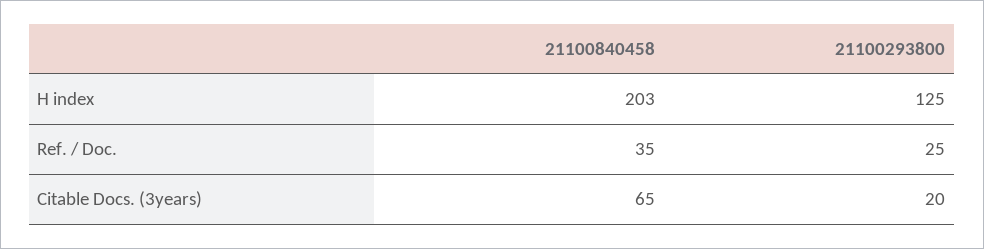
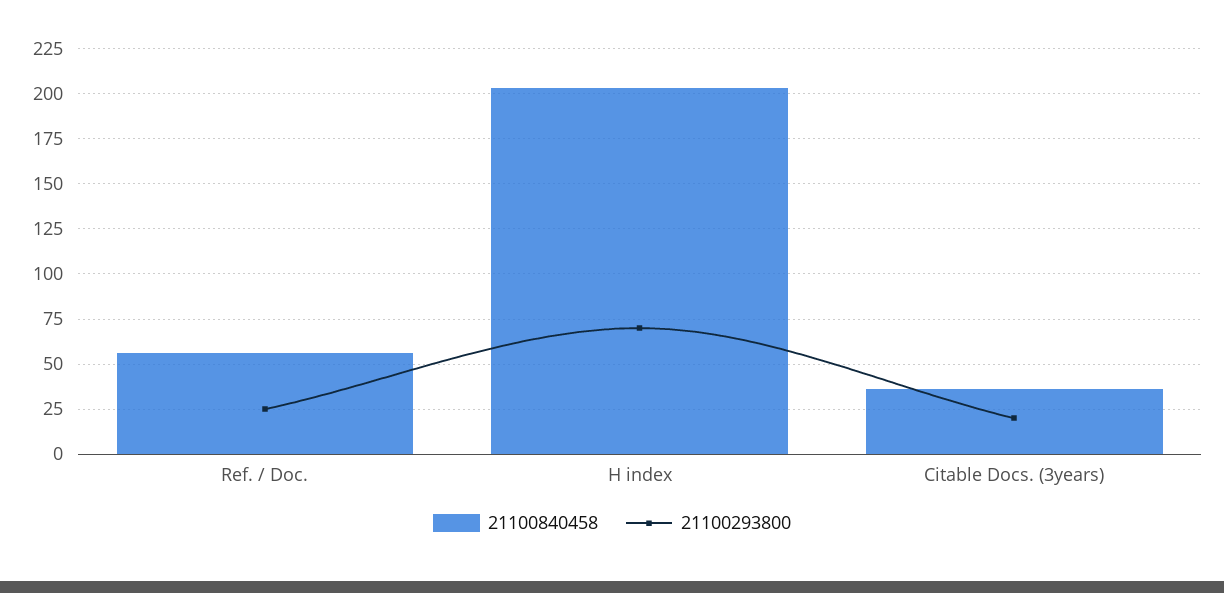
21100293800, H index: 125 -> 70
21100840458, Ref. / Doc.: 35 -> 55
21100840458, Citable Docs. (3years): 65 -> 35

